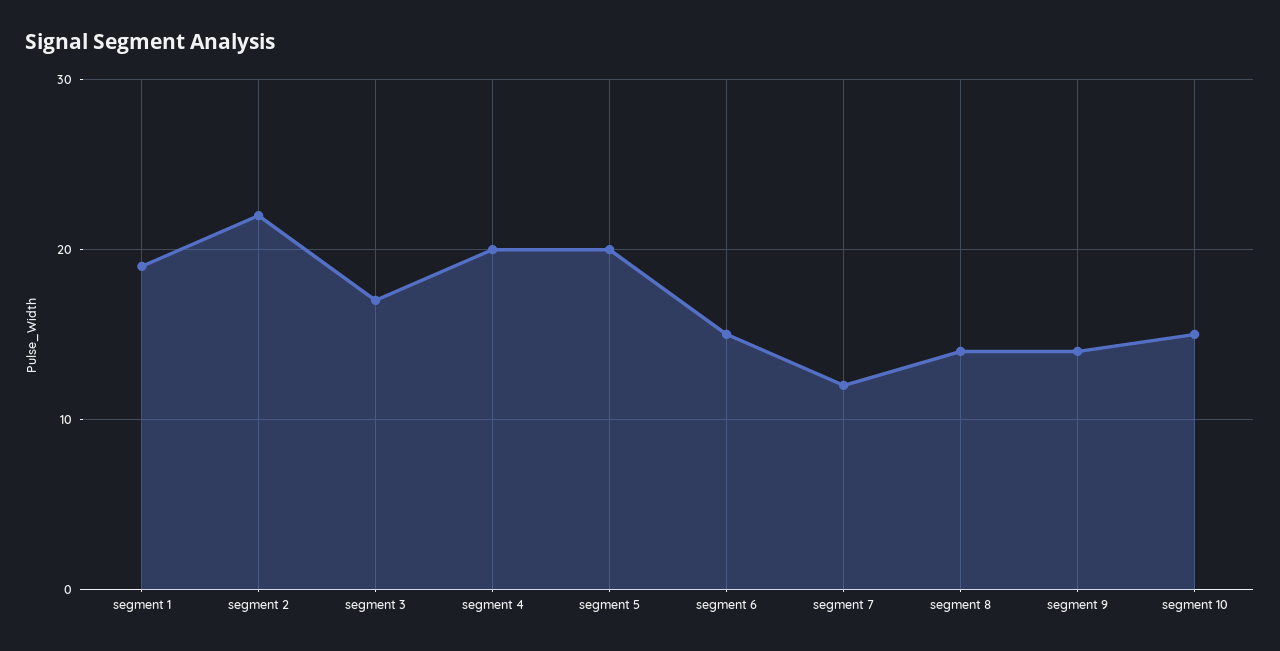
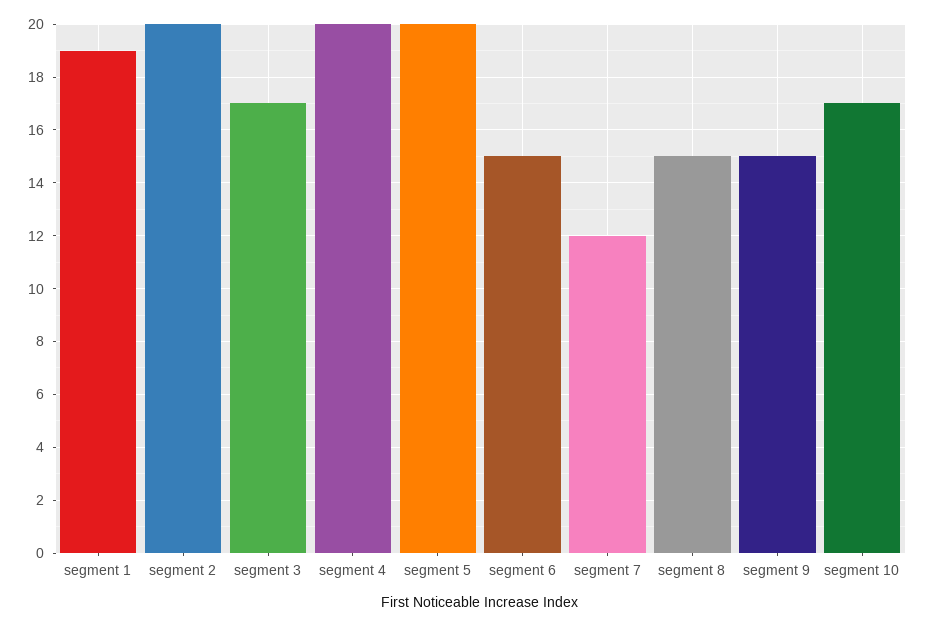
segment 2: 22 -> 20
segment 8: 14 -> 15
segment 9: 14 -> 15
segment 10: 15 -> 17

